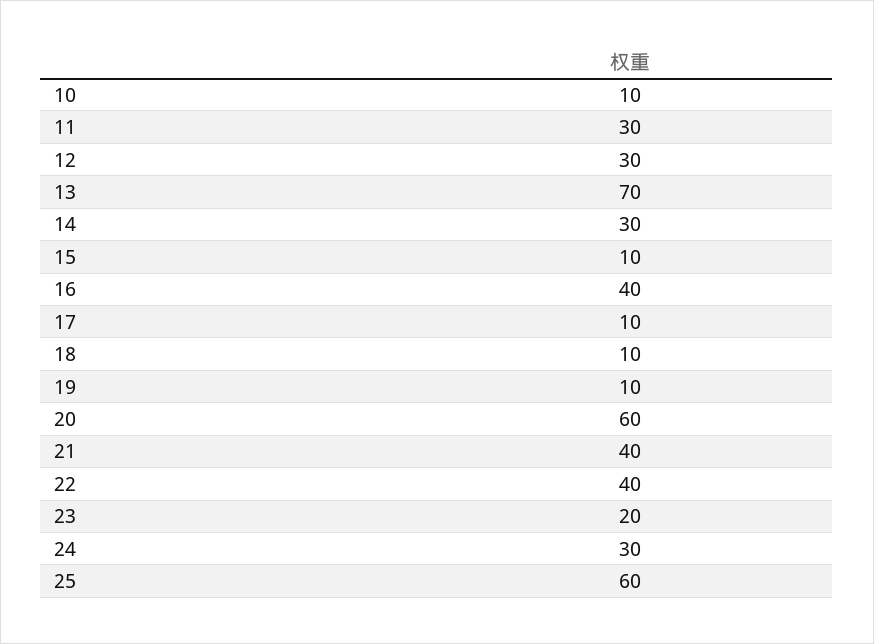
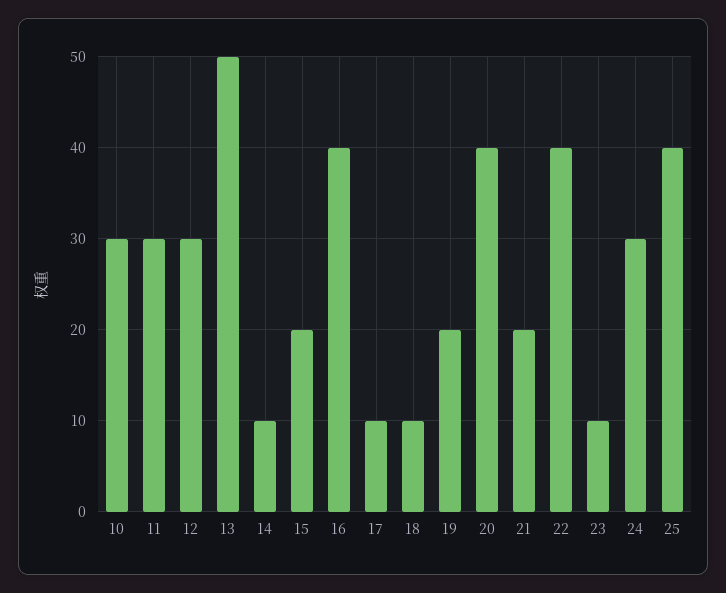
10: 10 -> 30
13: 70 -> 50
14: 30 -> 10
15: 10 -> 20
19: 10 -> 20
20: 60 -> 40
21: 40 -> 20
23: 20 -> 10
25: 60 -> 40

